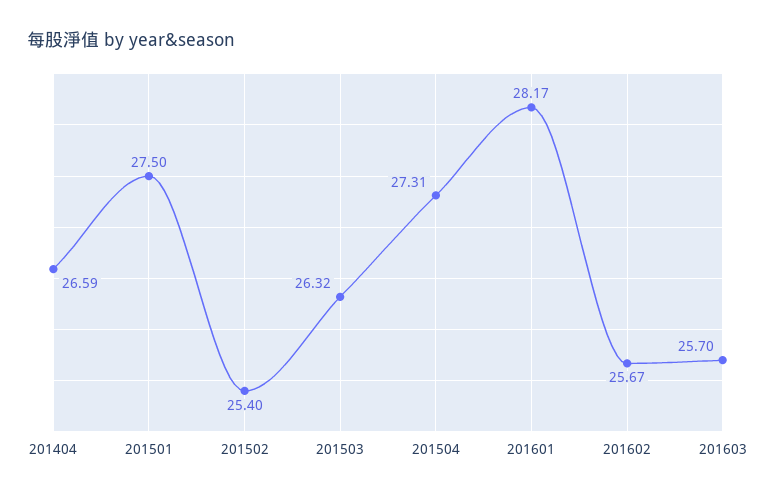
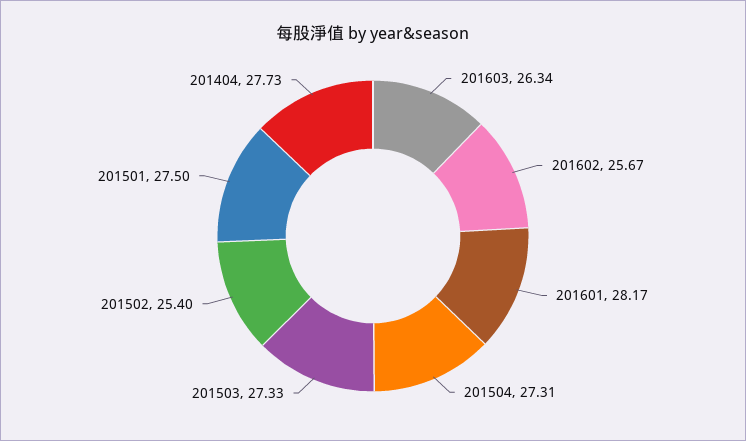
201404: 26.59 -> 27.73
201503: 26.32 -> 27.33
201603: 25.7 -> 26.34

